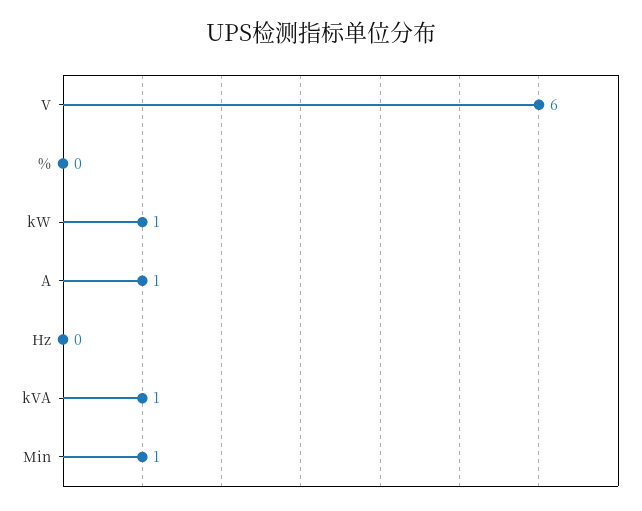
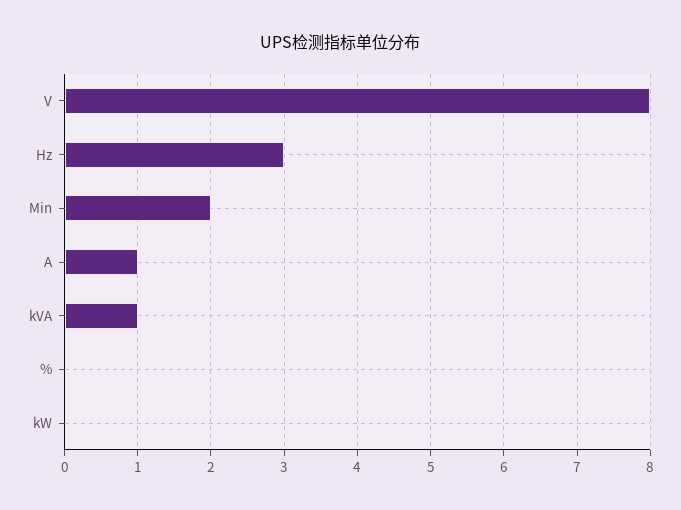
V: 6 -> 8
kW: 1 -> 0
Hz: 0 -> 3
Min: 1 -> 2

